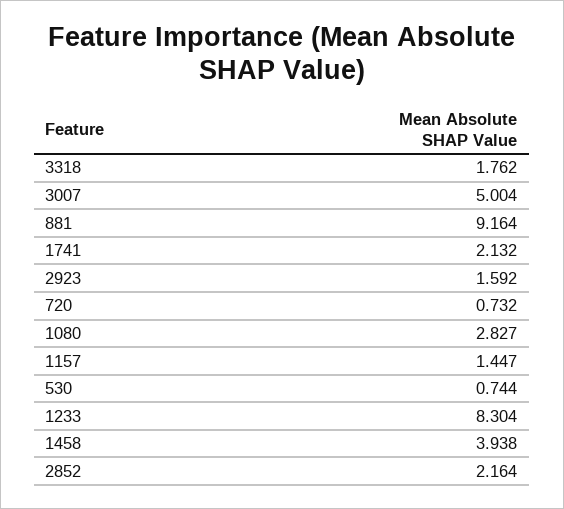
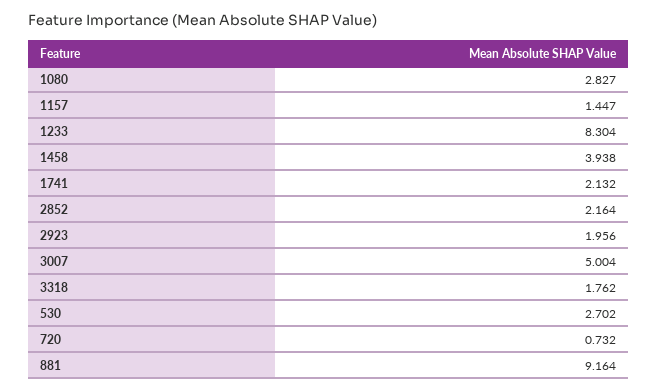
2923: 1.592 -> 1.956
530: 0.744 -> 2.702

